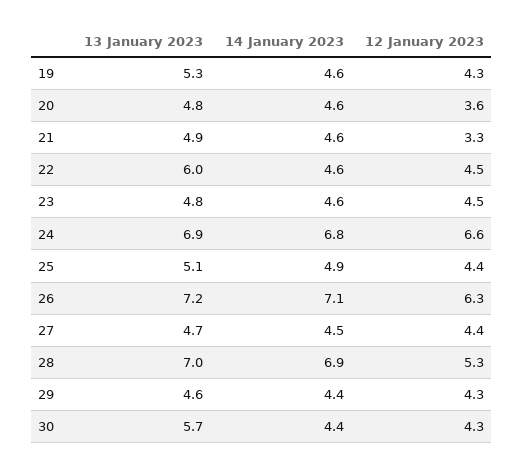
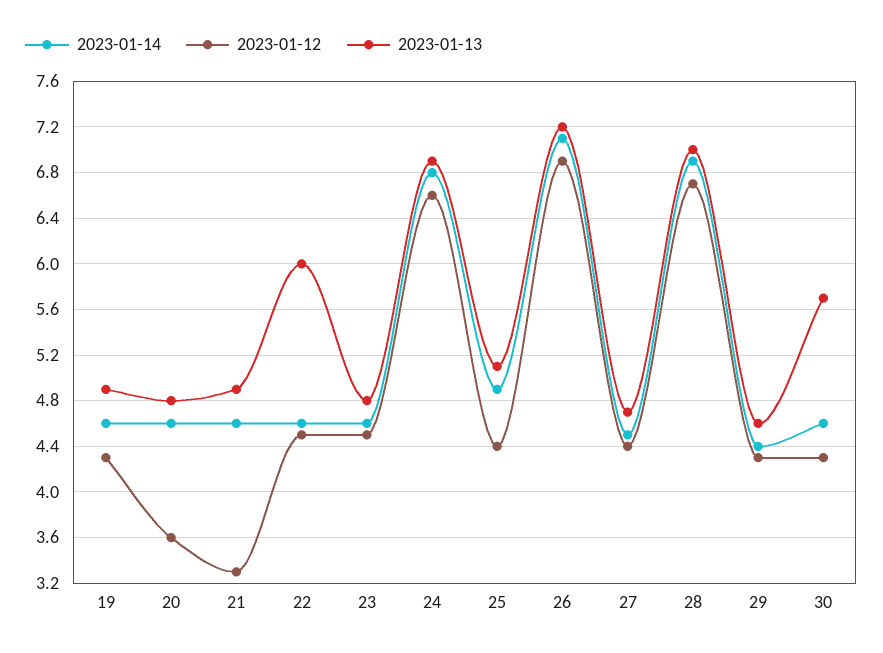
13 January 2023, 19: 5.3 -> 4.9
12 January 2023, 26: 6.3 -> 6.9
12 January 2023, 28: 5.3 -> 6.7
14 January 2023, 30: 4.4 -> 4.6

